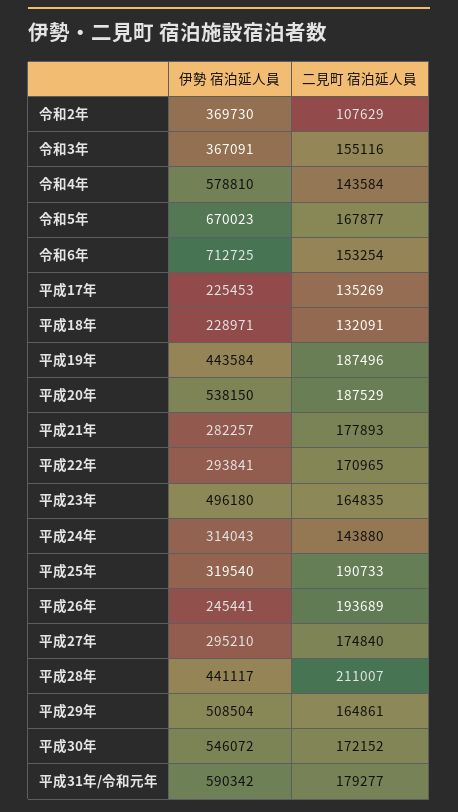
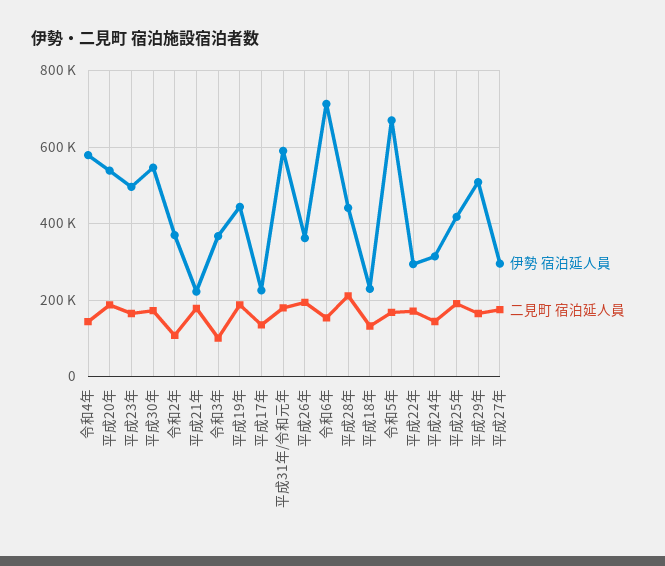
二見町 宿泊延人員, 令和3年: 155116 -> 100000
伊勢 宿泊延人員, 平成21年: 282257 -> 220000
伊勢 宿泊延人員, 平成25年: 319540 -> 420000
伊勢 宿泊延人員, 平成26年: 245441 -> 360000

